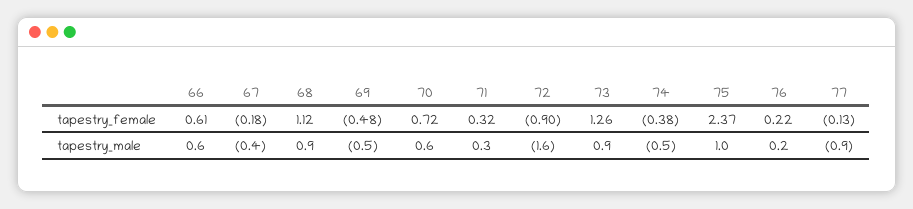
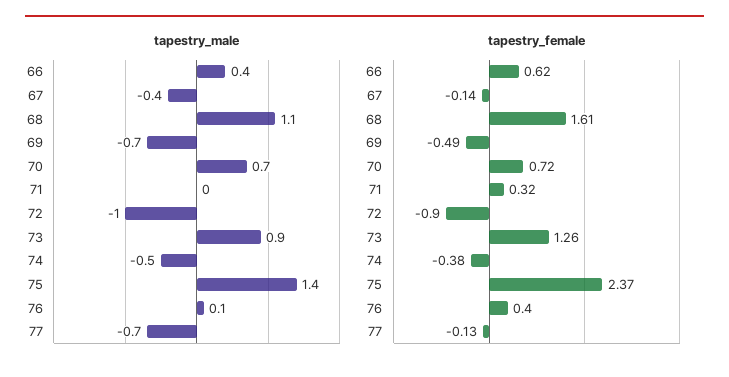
tapestry_female, 66: 0.61 -> 0.62
tapestry_female, 67: -0.18 -> -0.14
tapestry_female, 68: 1.12 -> 1.61
tapestry_female, 69: -0.48 -> -0.49
tapestry_female, 76: 0.22 -> 0.4
tapestry_male, 66: 0.6 -> 0.4
tapestry_male, 68: 0.9 -> 1.1
tapestry_male, 69: -0.5 -> -0.7
tapestry_male, 70: 0.6 -> 0.7
tapestry_male, 71: 0.3 -> 0
tapestry_male, 72: -1.6 -> -1
tapestry_male, 75: 1 -> 1.4
tapestry_male, 76: 0.2 -> 0.1
tapestry_male, 77: -0.9 -> -0.7

